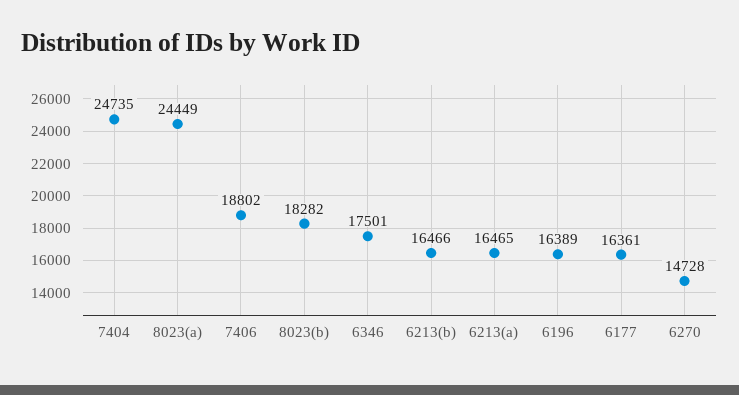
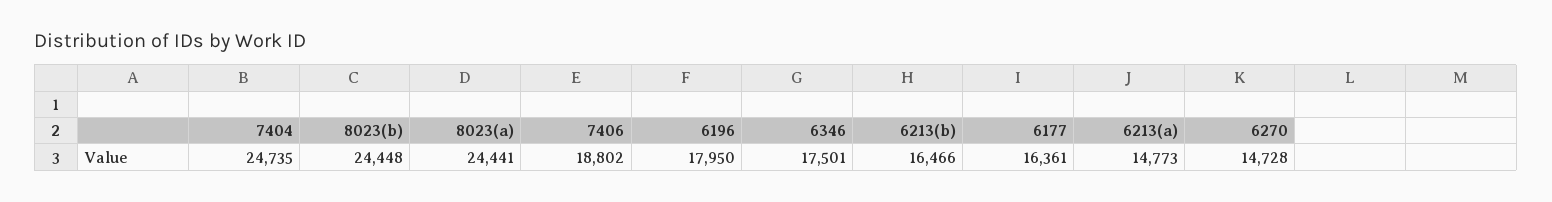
8023(a): 24449 -> 24441
8023(b): 18282 -> 24448
6213(a): 16465 -> 14773
6196: 16389 -> 17950

